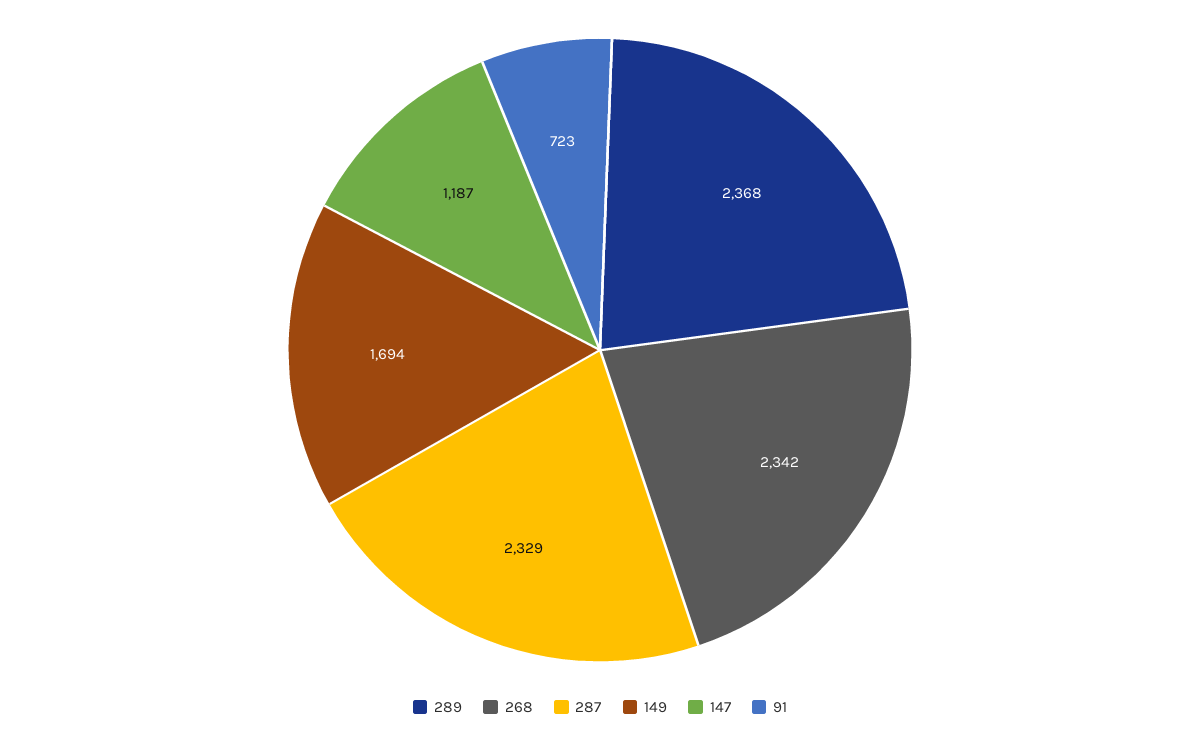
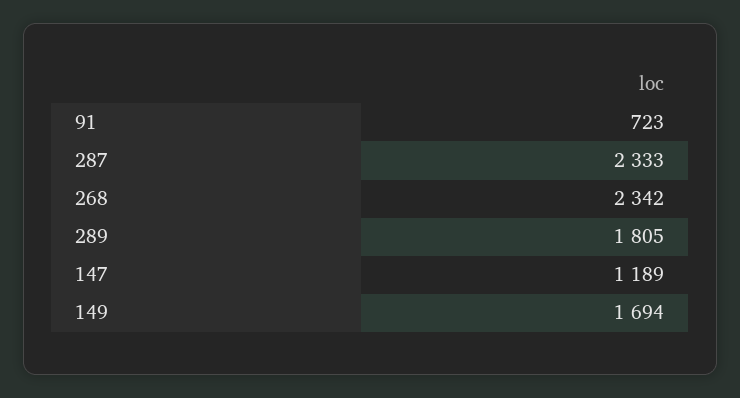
289: 2368 -> 1805
287: 2329 -> 2333
147: 1187 -> 1189

